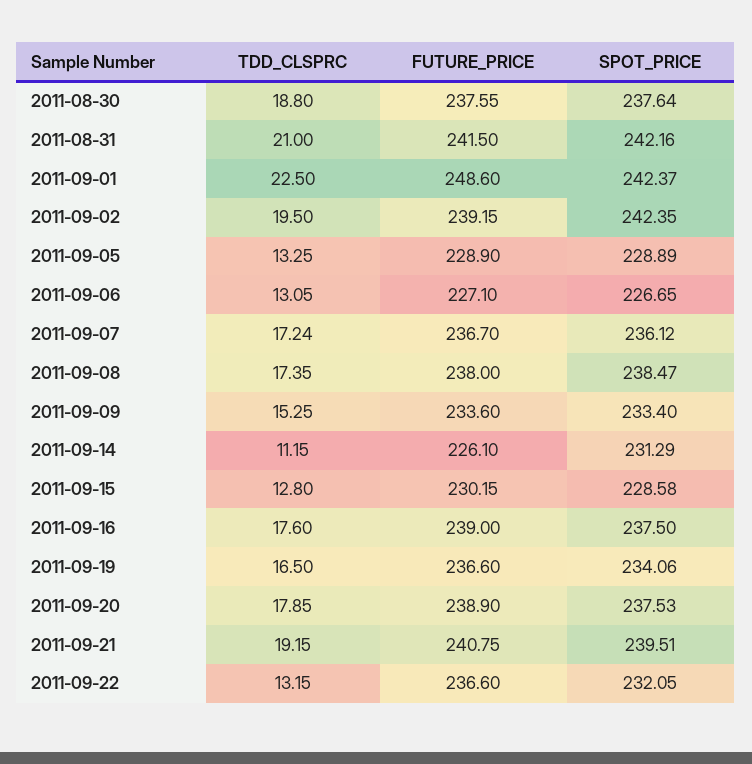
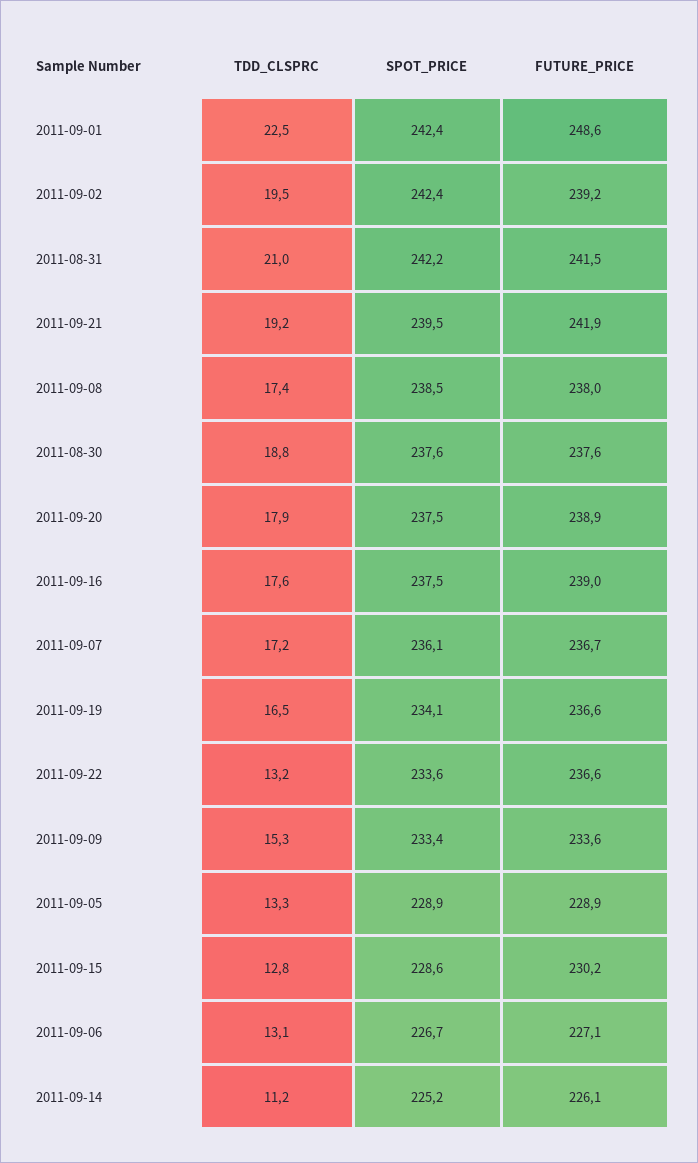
SPOT_PRICE, 2011-09-14: 231.29 -> 225.2
FUTURE_PRICE, 2011-09-21: 240.75 -> 241.9
SPOT_PRICE, 2011-09-22: 232.05 -> 233.6

